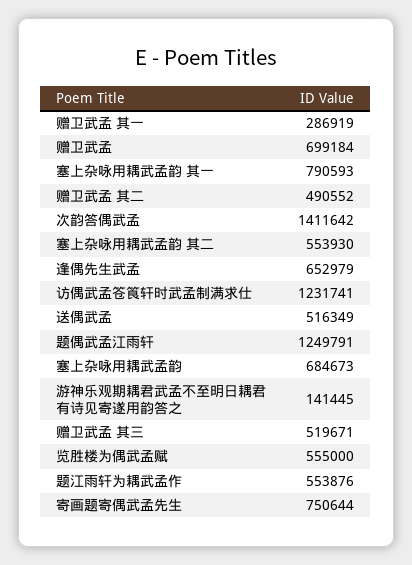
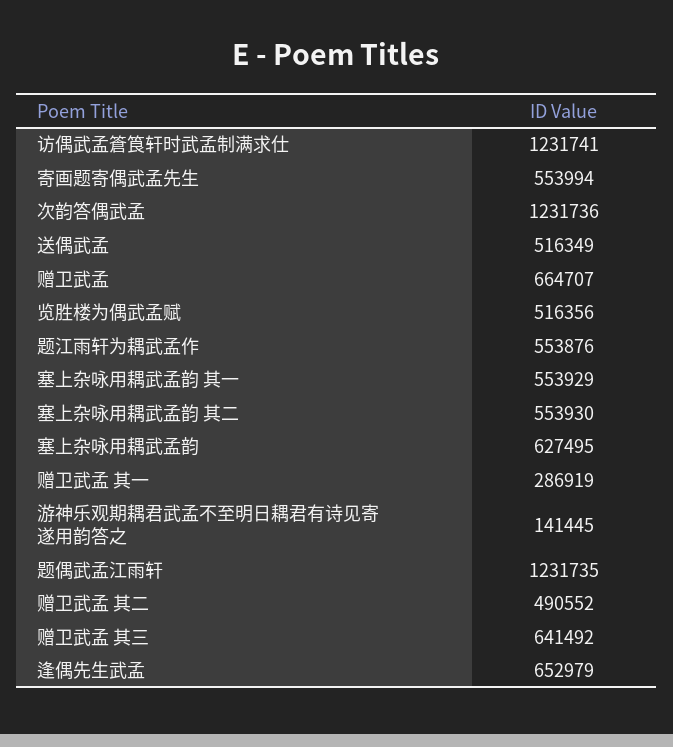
赠卫武孟: 699184 -> 664707
塞上杂咏用耦武孟韵 其一: 790593 -> 553929
次韵答偶武孟: 1411642 -> 1231736
题偶武孟江雨轩: 1249791 -> 1231735
塞上杂咏用耦武孟韵: 684673 -> 627495
赠卫武孟 其三: 519671 -> 641492
览胜楼为偶武孟赋: 555000 -> 516356
寄画题寄偶武孟先生: 750644 -> 553994

